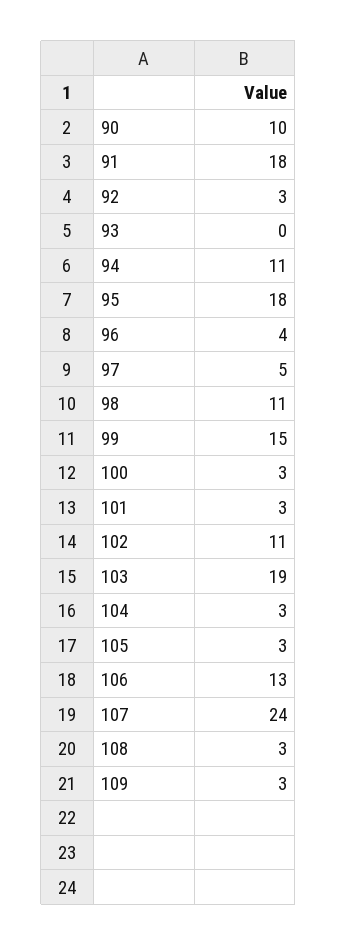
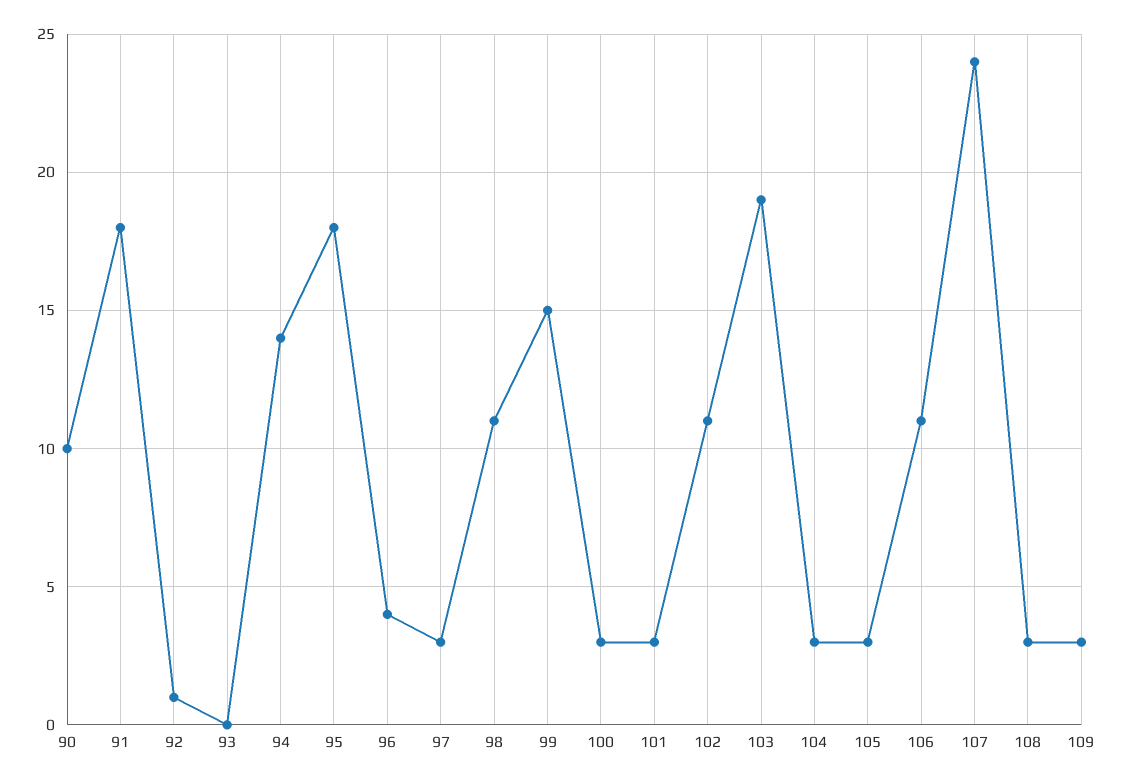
92: 3 -> 1
94: 11 -> 14
97: 5 -> 3
106: 13 -> 11

